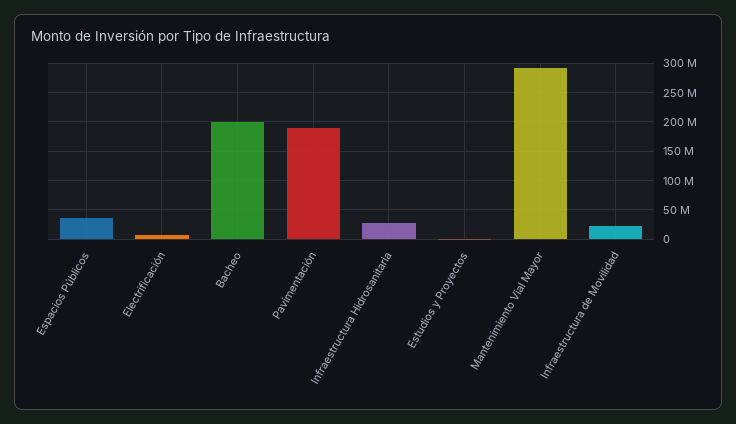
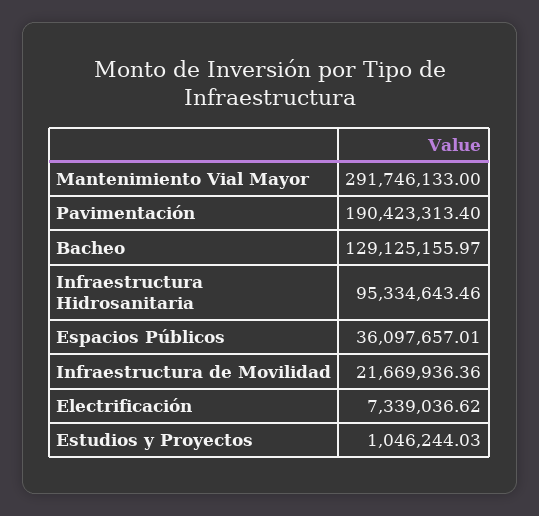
Bacheo: 200000000 -> 129125155.97
Infraestructura Hidrosanitaria: 25000000 -> 95334643.46

